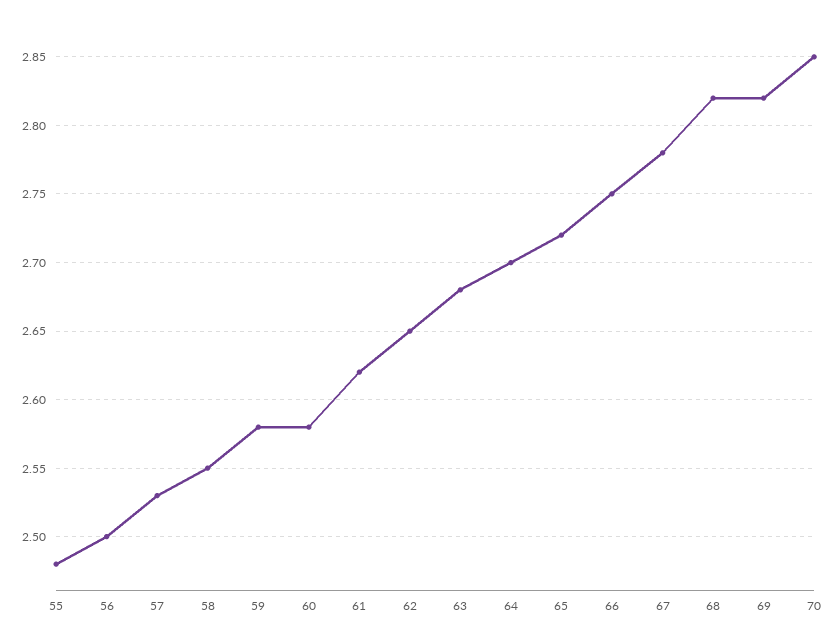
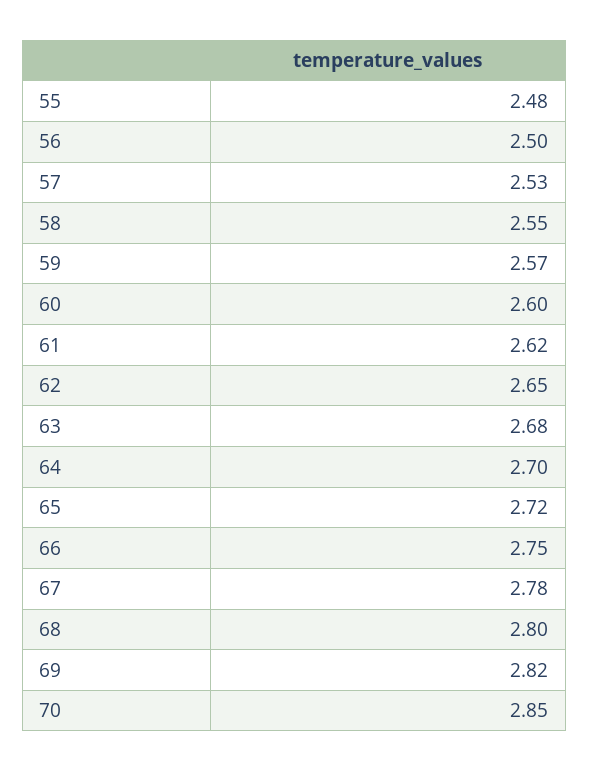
59: 2.58 -> 2.57
60: 2.58 -> 2.6
68: 2.82 -> 2.8

